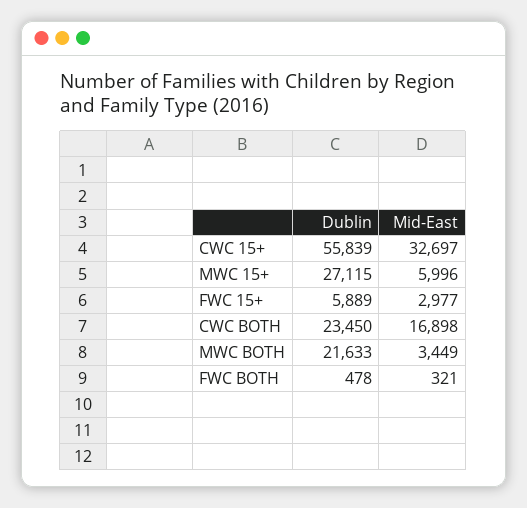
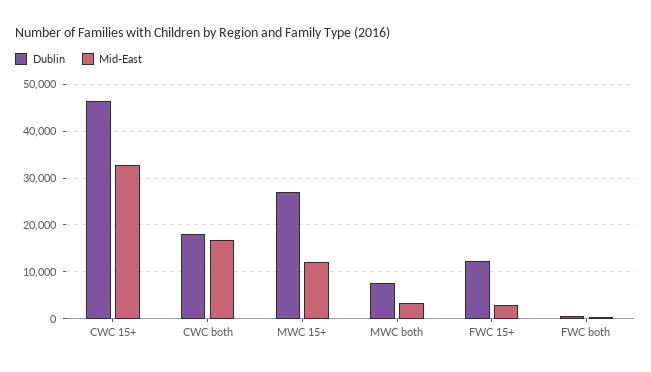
Dublin, CWC 15+: 55839 -> 46000
Mid-East, MWC 15+: 5996 -> 12000
Dublin, FWC 15+: 5889 -> 12000
Dublin, CWC BOTH: 23450 -> 18000
Dublin, MWC BOTH: 21633 -> 8000

